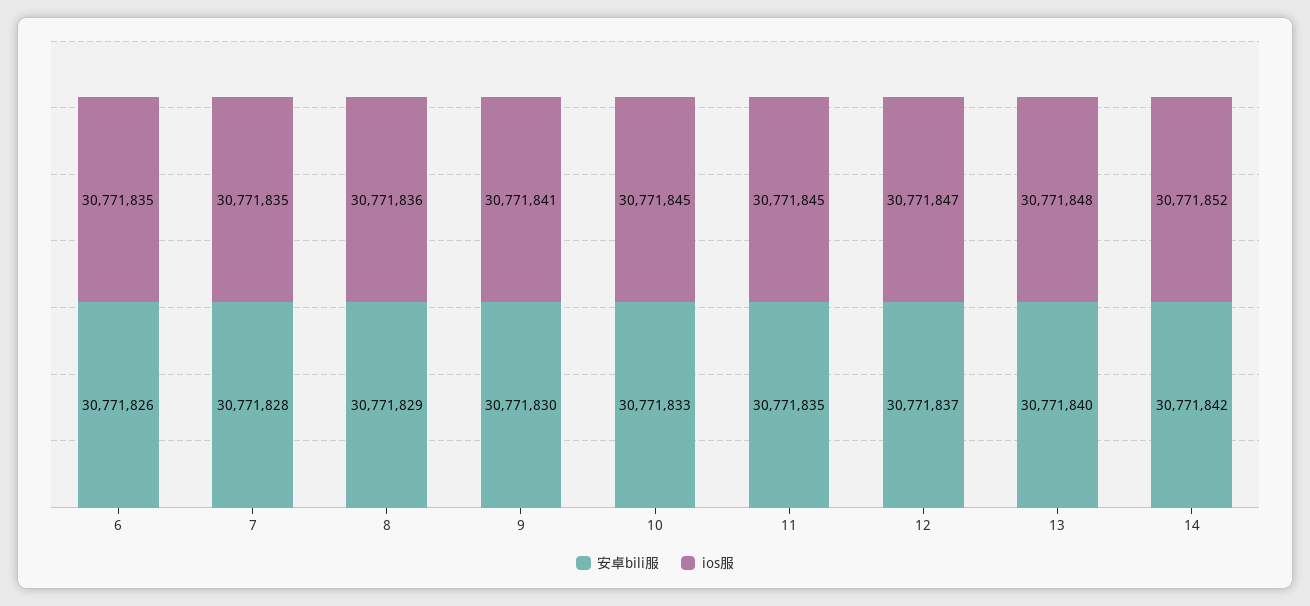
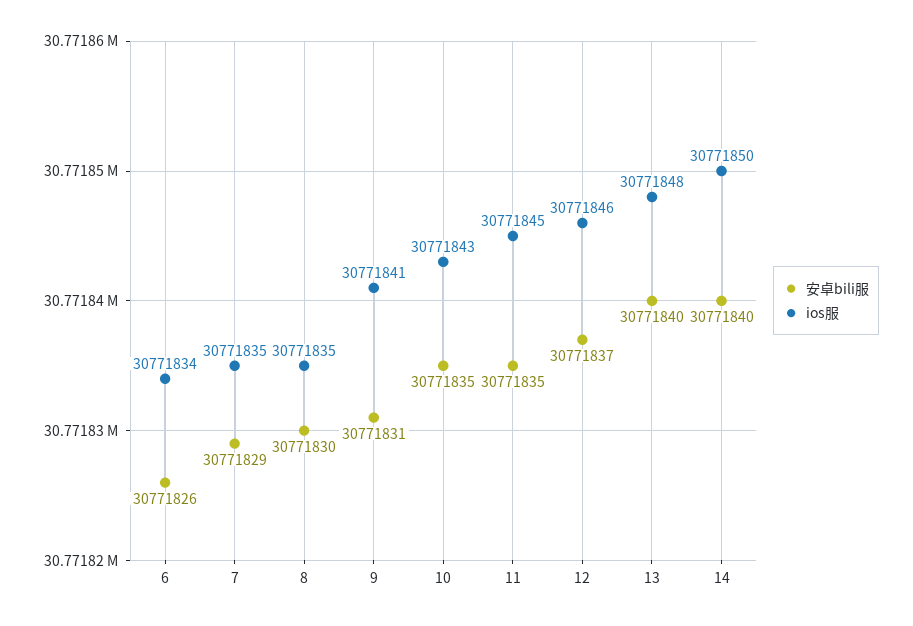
ios服, 6: 30771835 -> 30771834
安卓bili服, 7: 30771828 -> 30771829
安卓bili服, 8: 30771829 -> 30771830
ios服, 8: 30771836 -> 30771835
安卓bili服, 9: 30771830 -> 30771831
安卓bili服, 10: 30771833 -> 30771835
ios服, 10: 30771845 -> 30771843
ios服, 12: 30771847 -> 30771846
安卓bili服, 14: 30771842 -> 30771840
ios服, 14: 30771852 -> 30771850

